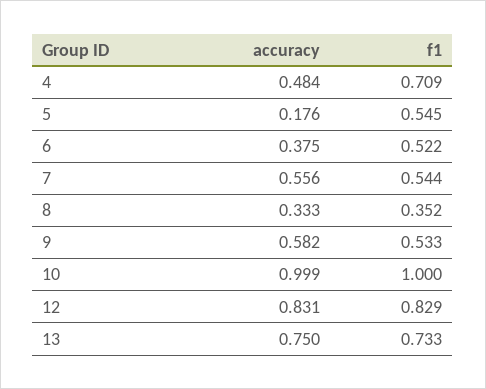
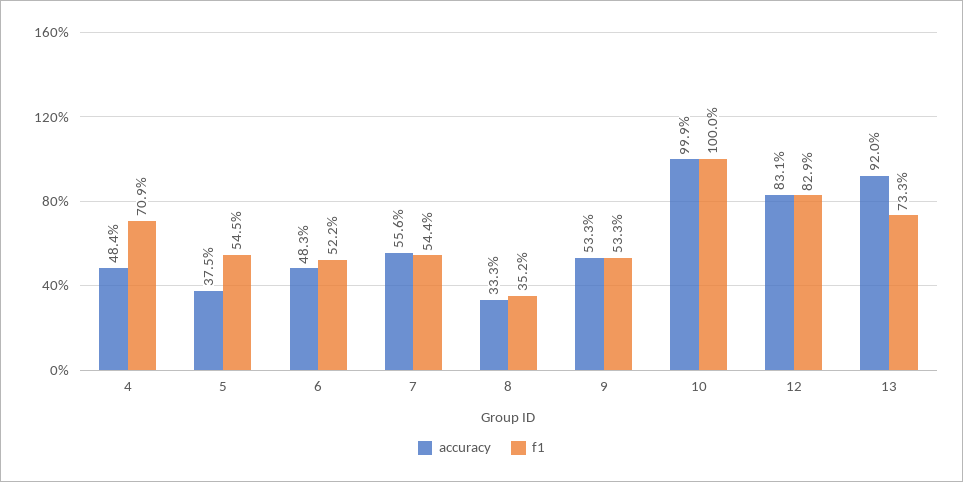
accuracy, 5: 0.176 -> 0.375
accuracy, 6: 0.375 -> 0.483
accuracy, 9: 0.582 -> 0.533
accuracy, 13: 0.75 -> 0.92

